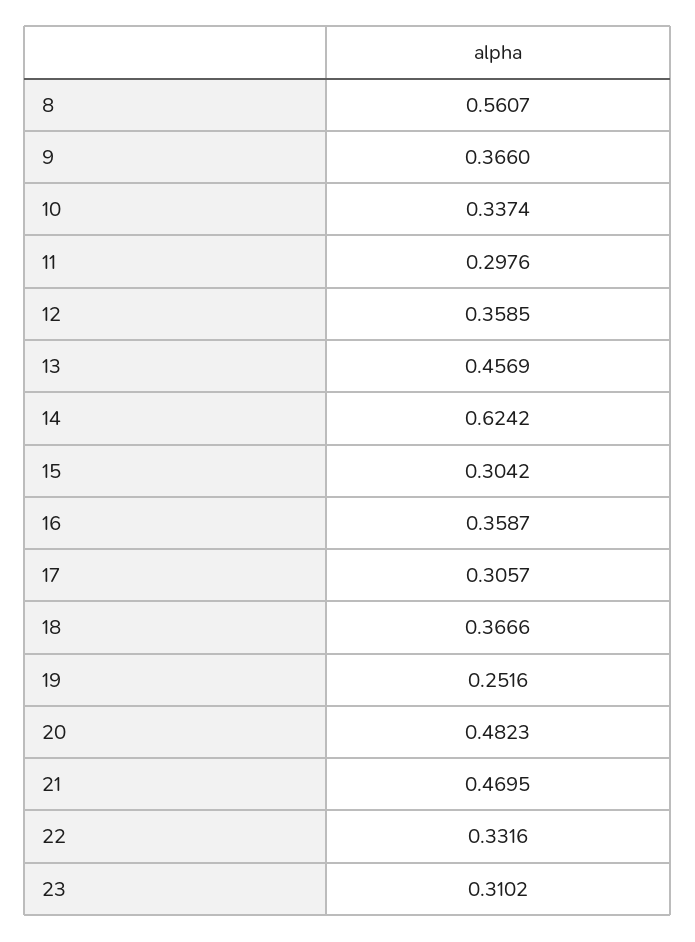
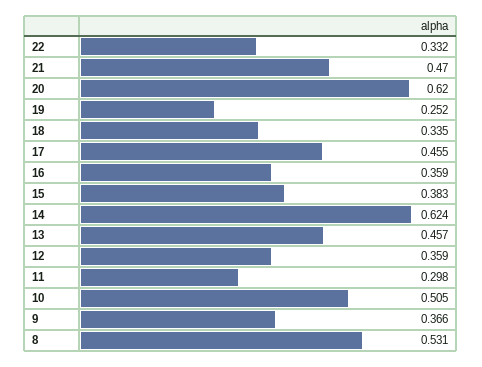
8: 0.5607 -> 0.531
10: 0.3374 -> 0.505
15: 0.3042 -> 0.383
17: 0.3057 -> 0.455
18: 0.3666 -> 0.335
20: 0.4823 -> 0.62
23: 0.3102 -> none

